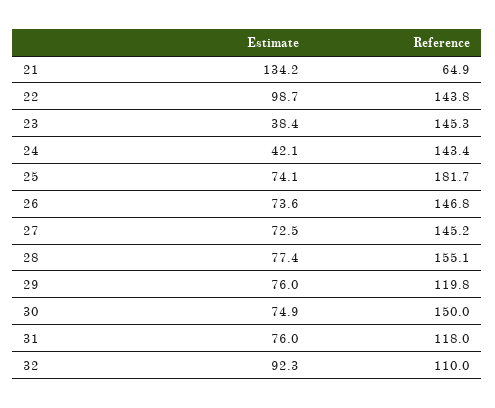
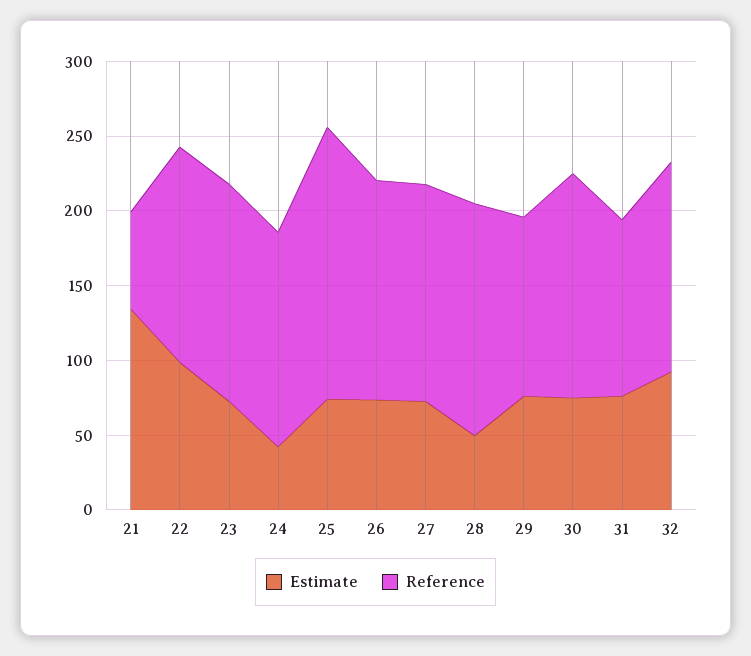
Estimate, 23: 38.4 -> 70
Estimate, 28: 77.4 -> 50
Reference, 32: 110 -> 140

